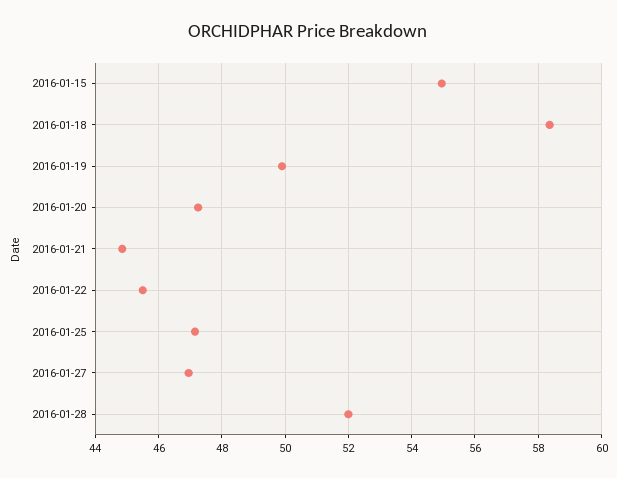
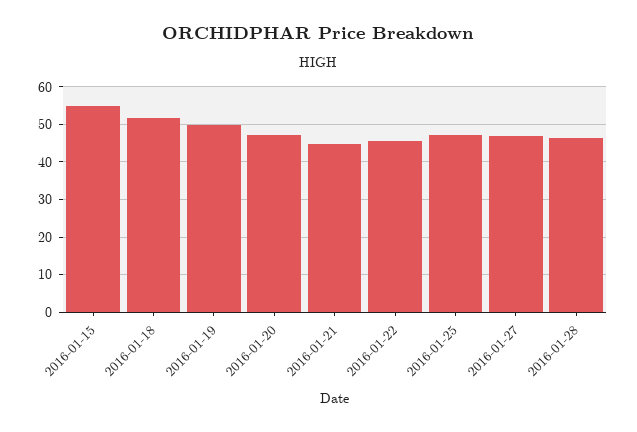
2016-01-18: 58.4 -> 52
2016-01-28: 52 -> 46

